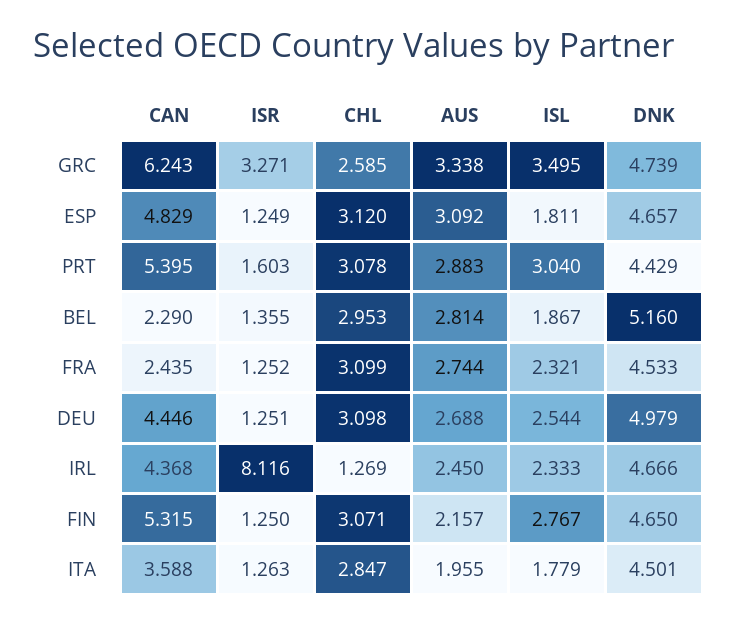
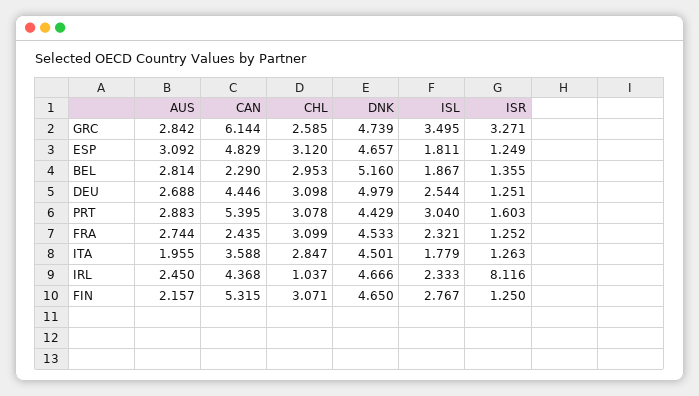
CAN, GRC: 6.243 -> 6.144
AUS, GRC: 3.338 -> 2.842
CHL, IRL: 1.269 -> 1.037

